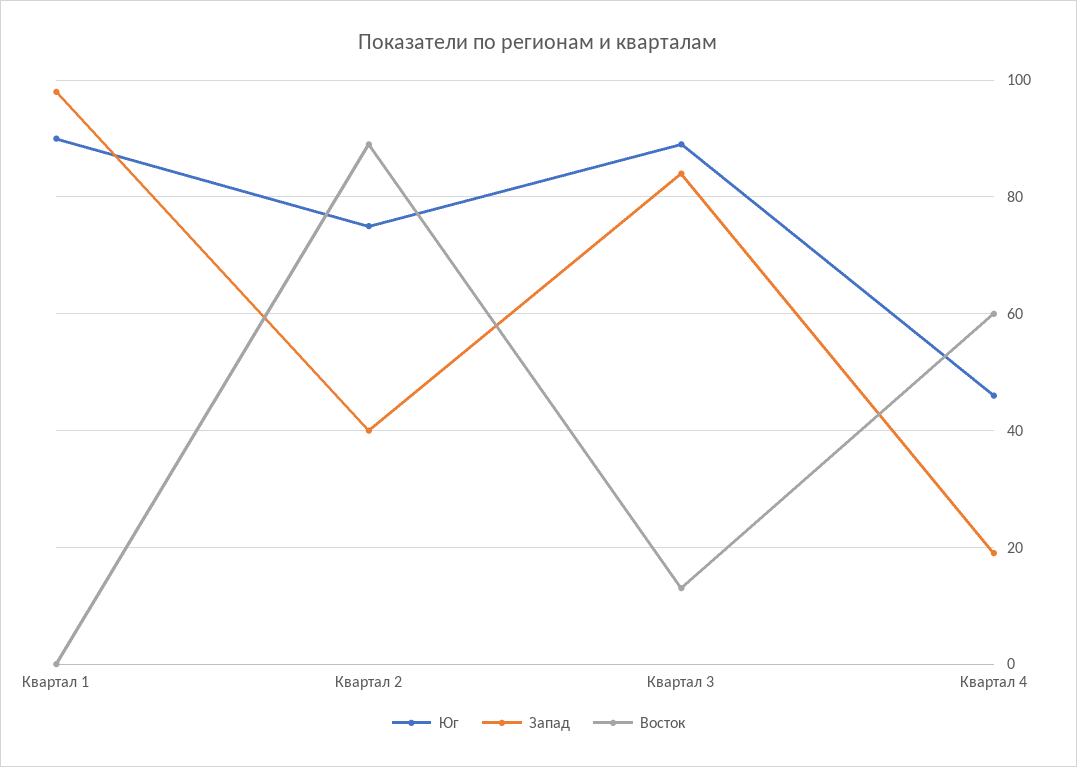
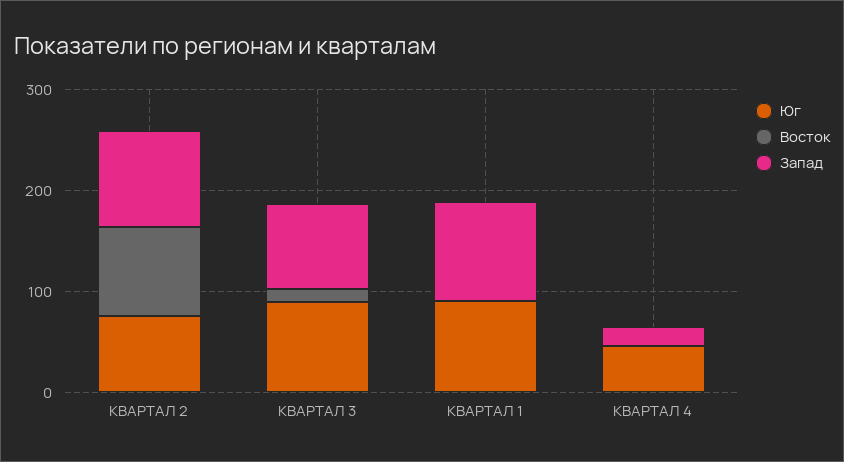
Запад, Квартал 2: 40 -> 100
Восток, Квартал 4: 60 -> 0

